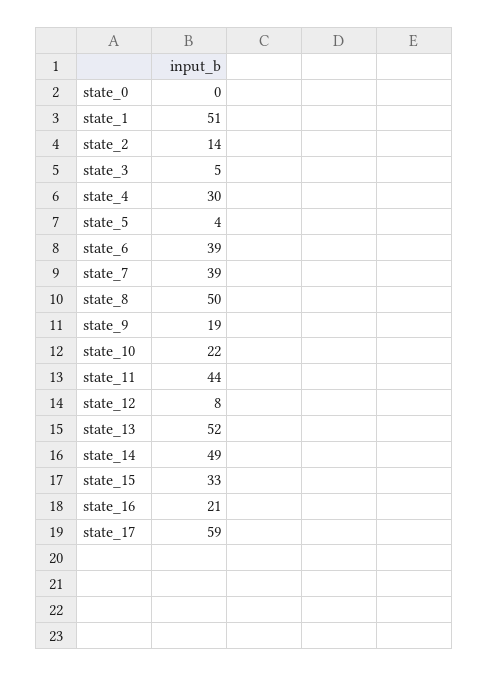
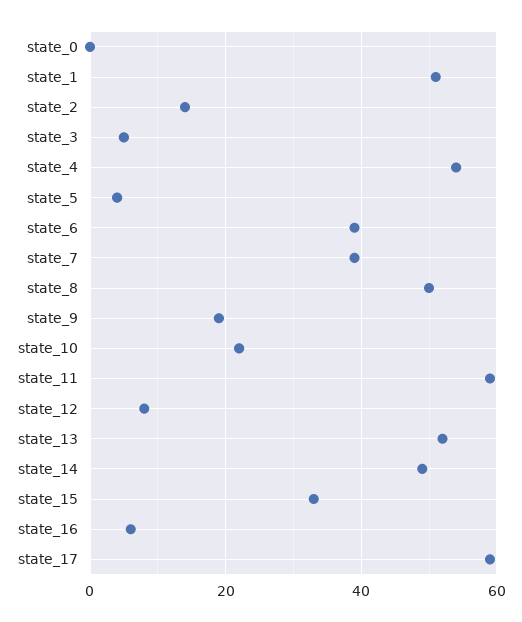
state_4: 30 -> 55
state_11: 44 -> 60
state_16: 21 -> 5

